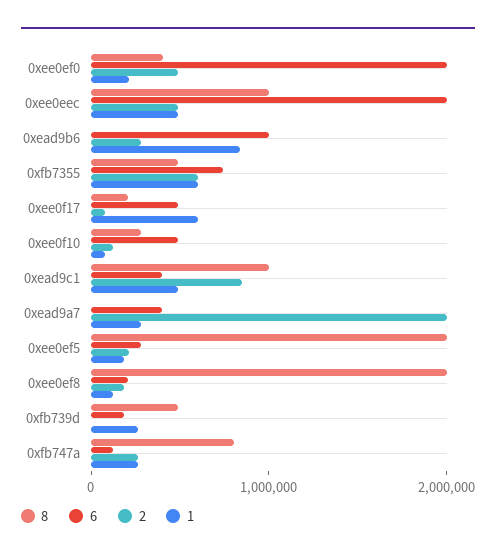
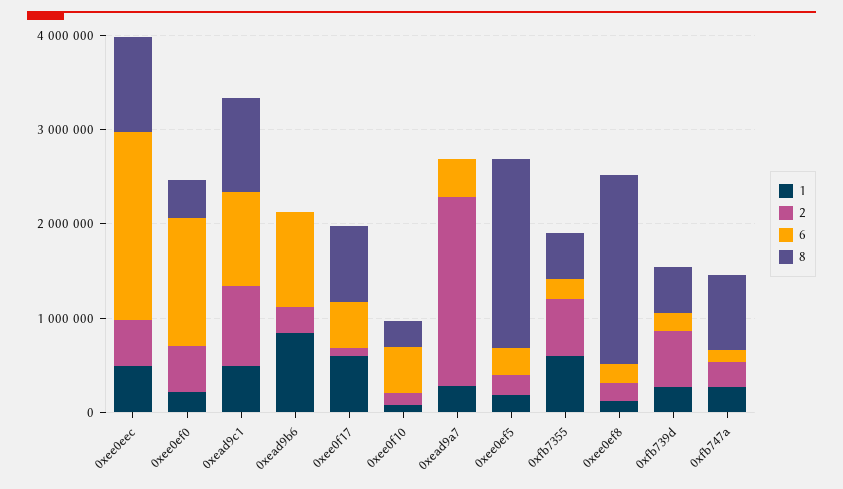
6, 0xee0ef0: 2000000 -> 1400000
6, 0xfb7355: 800000 -> 200000
8, 0xee0f17: 200000 -> 800000
6, 0xead9c1: 400000 -> 1000000
2, 0xfb739d: 0 -> 600000

